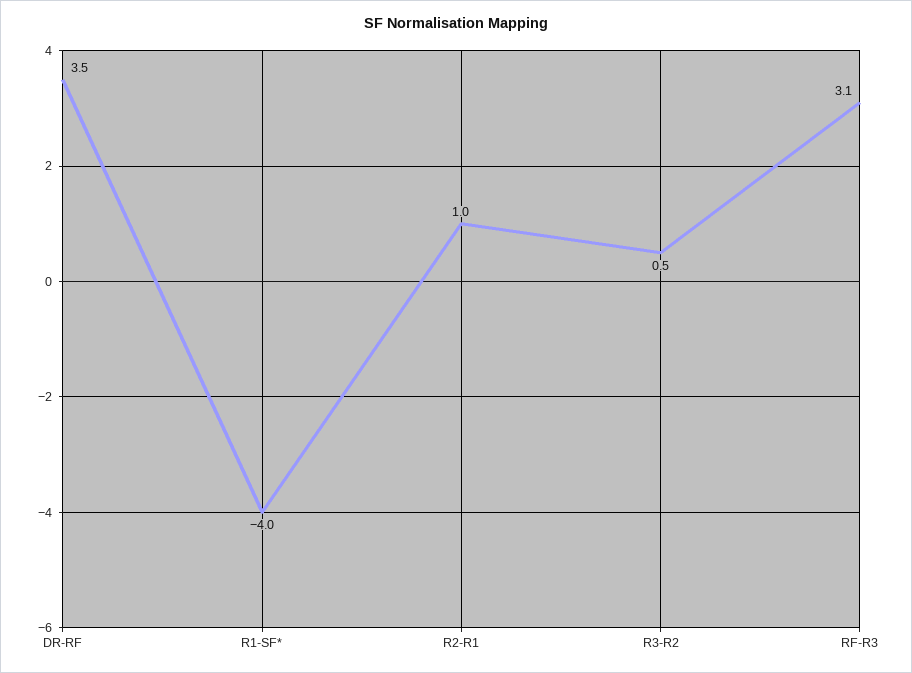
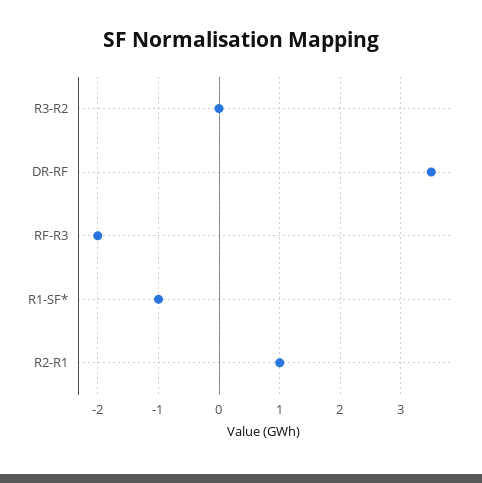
R1-SF*: -4 -> -1
R3-R2: 0.5 -> 0
RF-R3: 3.1 -> -2

